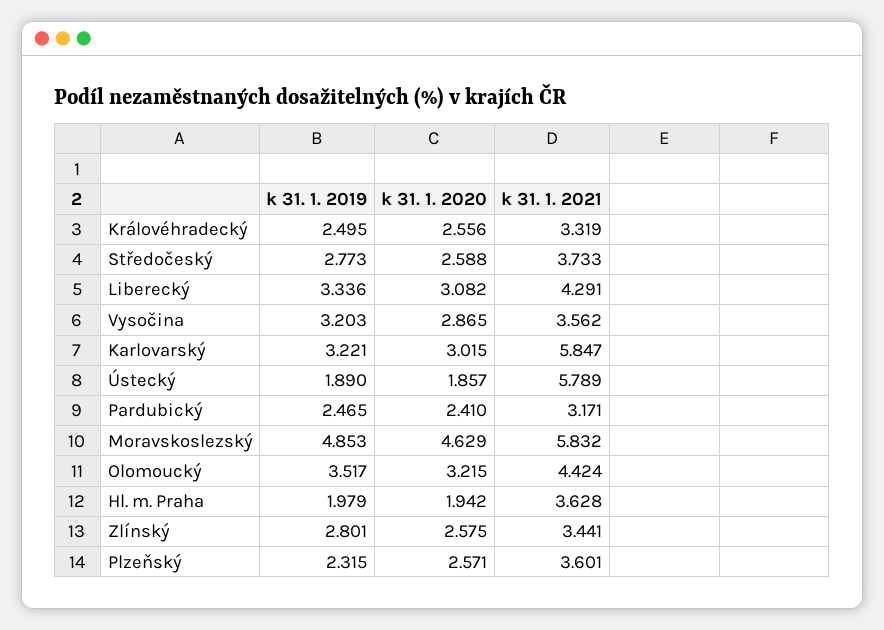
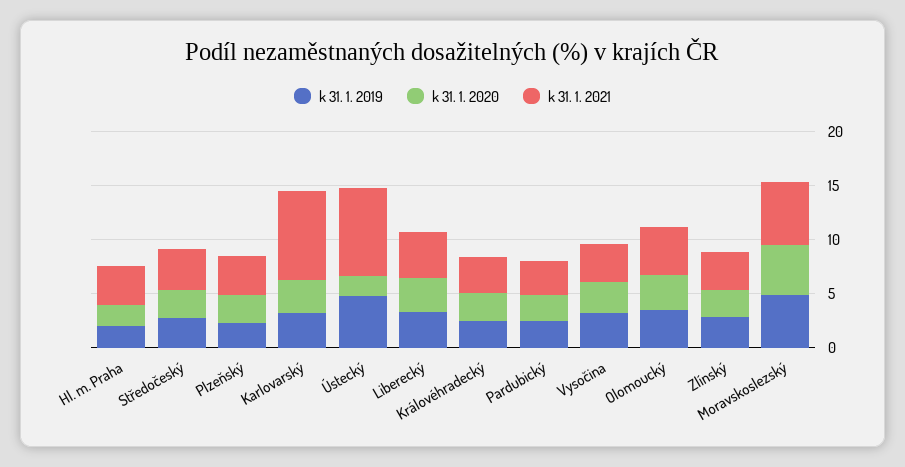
k 31. 1. 2021, Karlovarský: 5.847 -> 8
k 31. 1. 2019, Ústecký: 1.89 -> 5
k 31. 1. 2021, Ústecký: 5.789 -> 8

